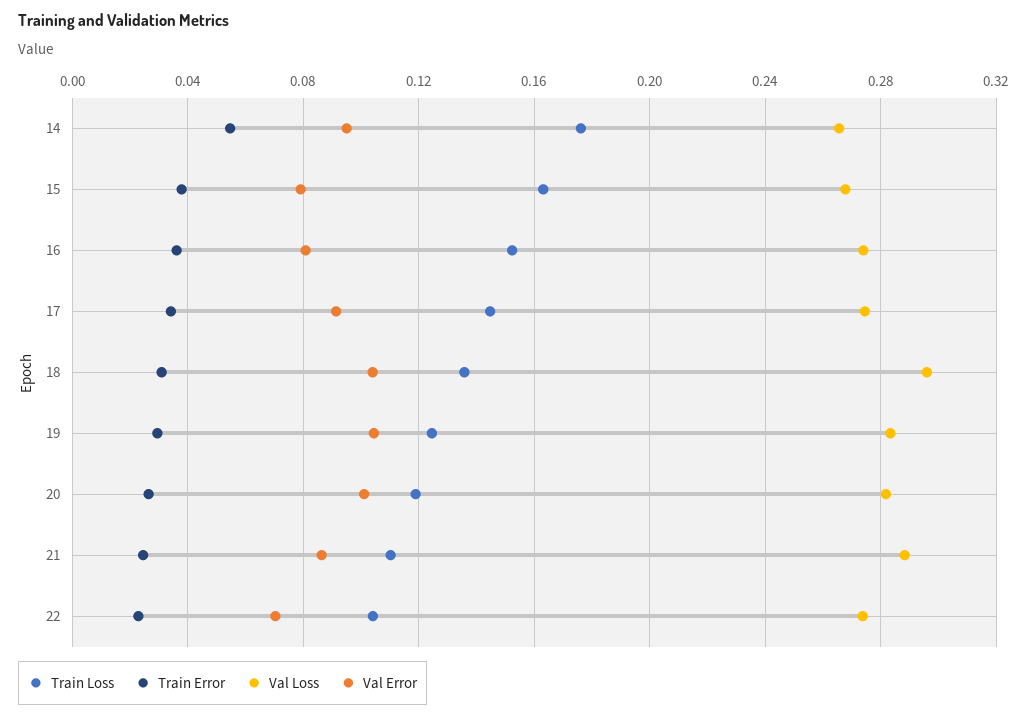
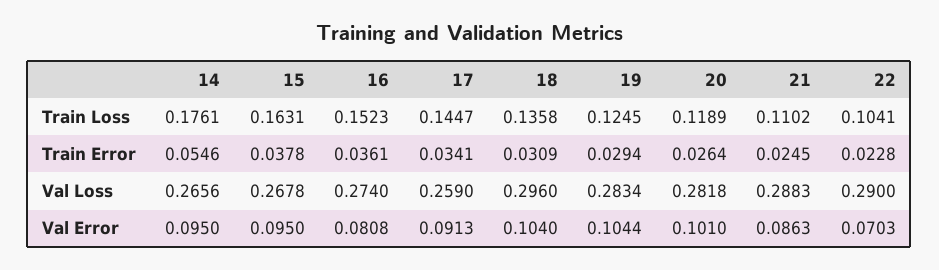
Val Error, 15: 0.08 -> 0.095
Val Loss, 17: 0.275 -> 0.259
Val Loss, 22: 0.275 -> 0.29

